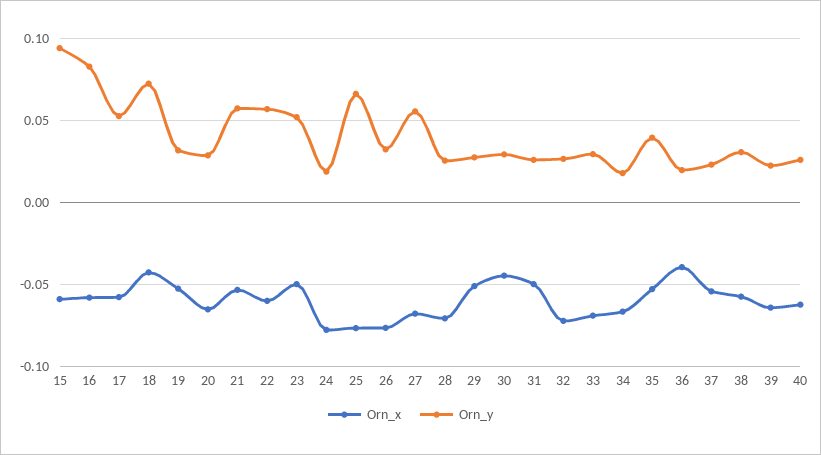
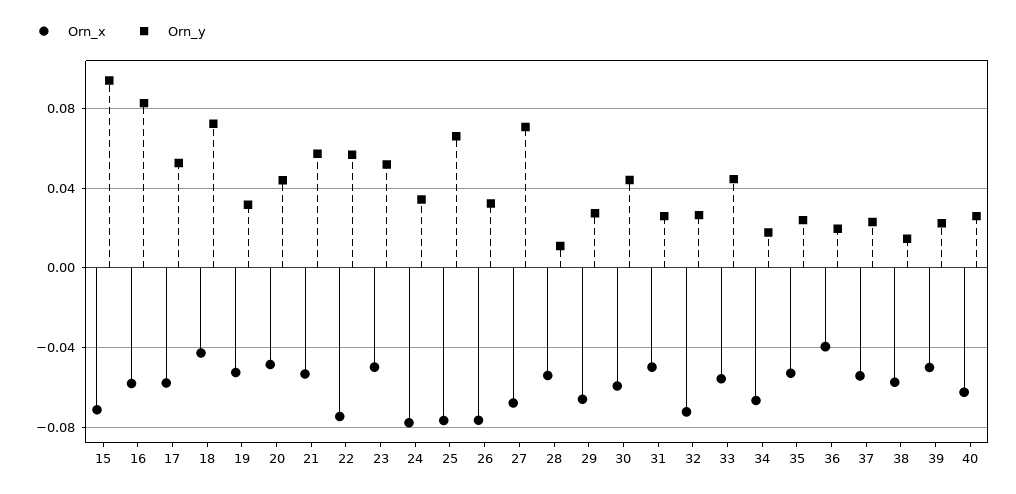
Orn_x, 15: -0.06 -> -0.07
Orn_x, 20: -0.065 -> -0.05
Orn_y, 20: 0.03 -> 0.045
Orn_x, 22: -0.06 -> -0.075
Orn_y, 24: 0.02 -> 0.035
Orn_y, 27: 0.055 -> 0.07
Orn_x, 28: -0.07 -> -0.055
Orn_y, 28: 0.025 -> 0.01
Orn_x, 29: -0.05 -> -0.065
Orn_x, 30: -0.045 -> -0.06
Orn_y, 30: 0.03 -> 0.045
Orn_x, 33: -0.07 -> -0.055
Orn_y, 33: 0.03 -> 0.045
Orn_y, 35: 0.04 -> 0.025
Orn_y, 38: 0.03 -> 0.015
Orn_x, 39: -0.065 -> -0.05

